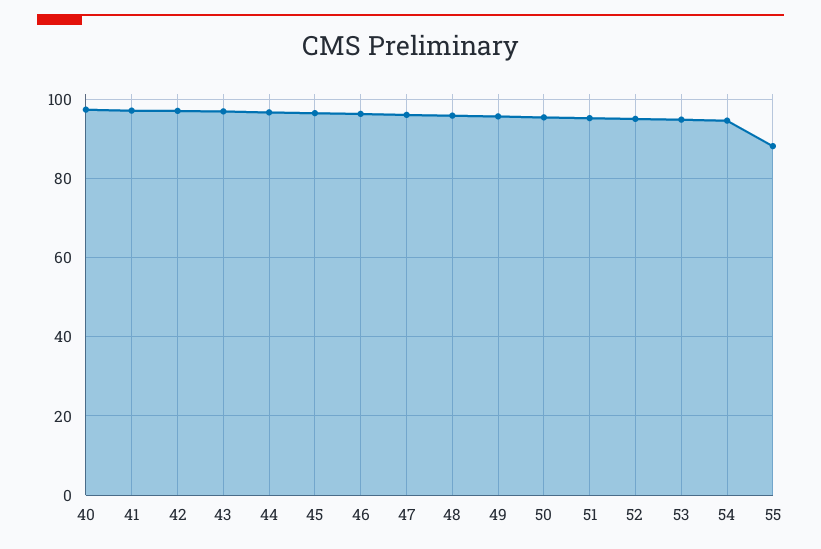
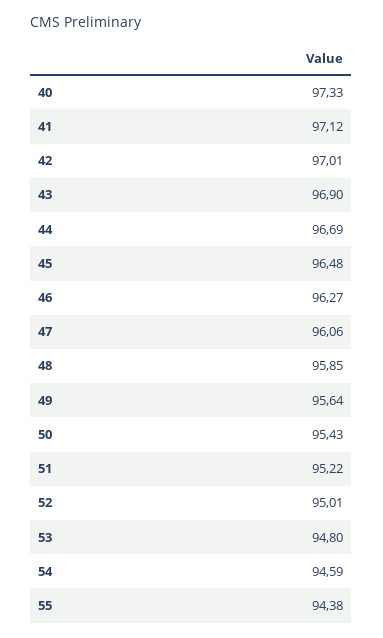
55: 88 -> 94.38

